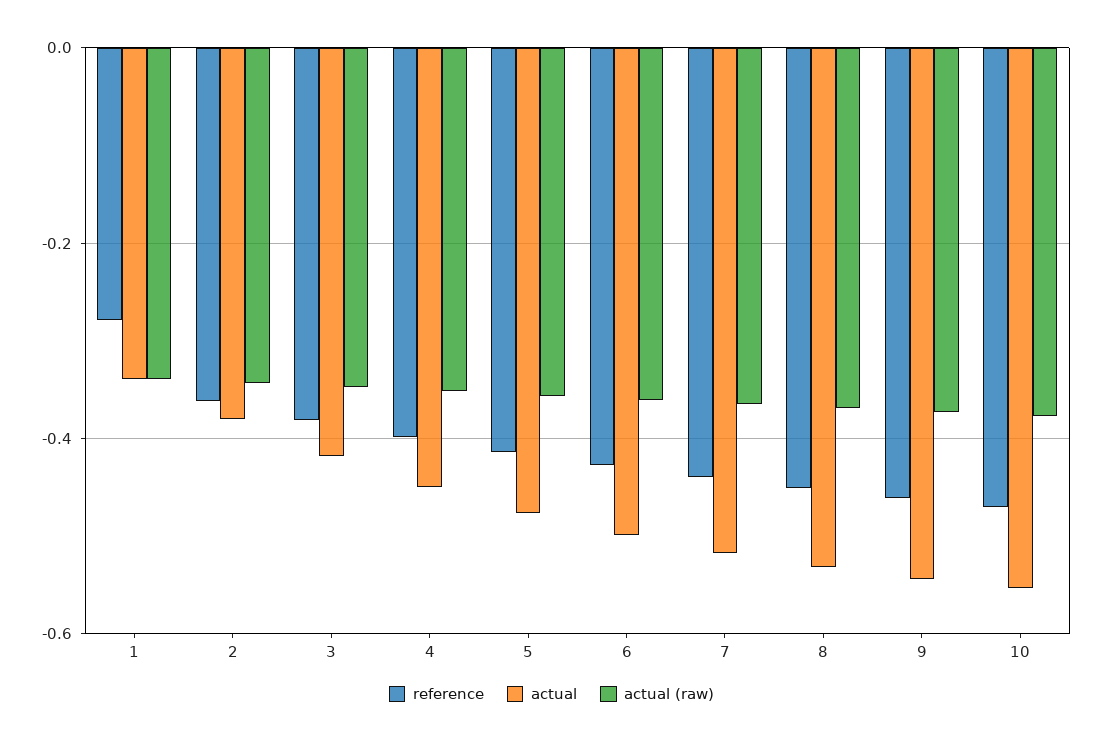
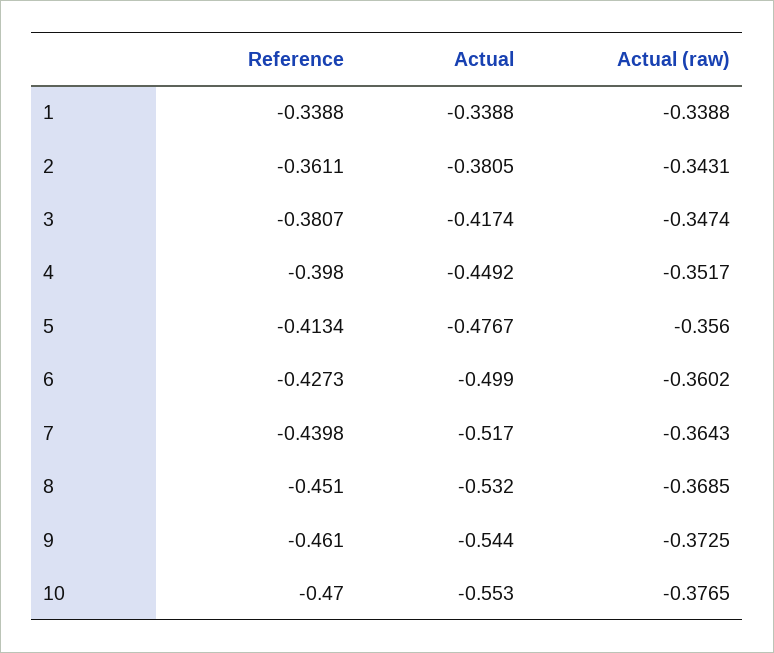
reference, 1: -0.28 -> -0.3388

